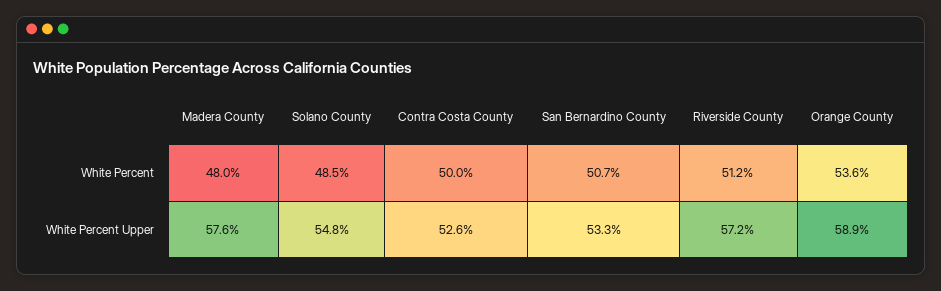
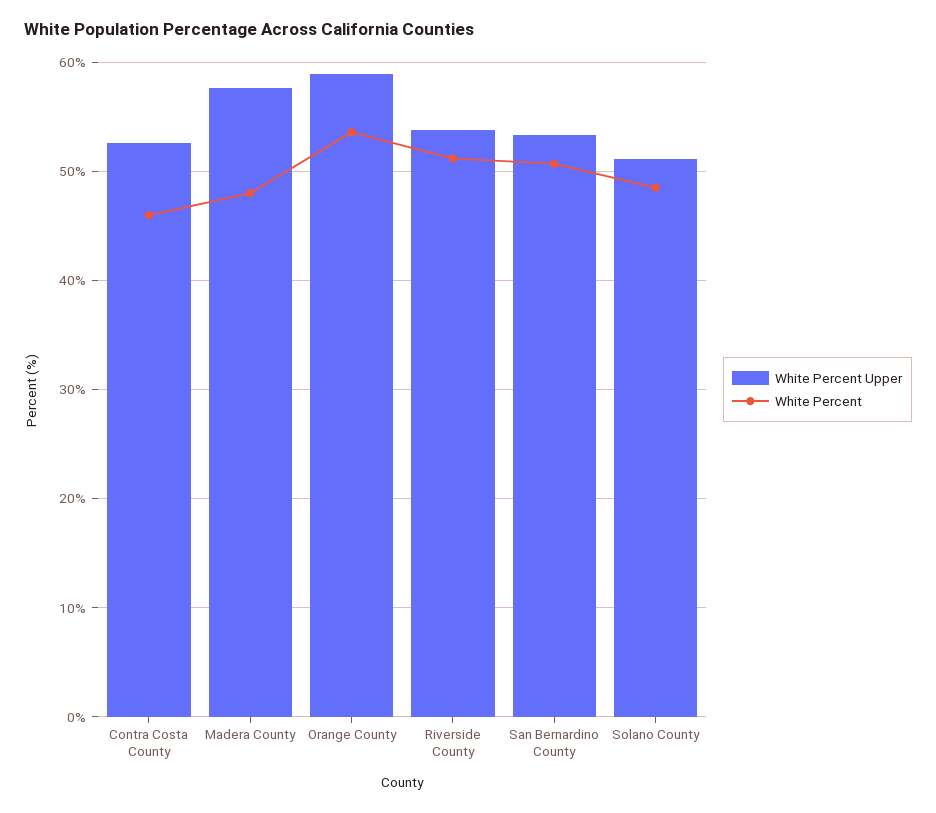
White Percent, Contra Costa County: 50 -> 46
White Percent Upper, Solano County: 54.8 -> 51
White Percent Upper, Riverside County: 57.2 -> 54

